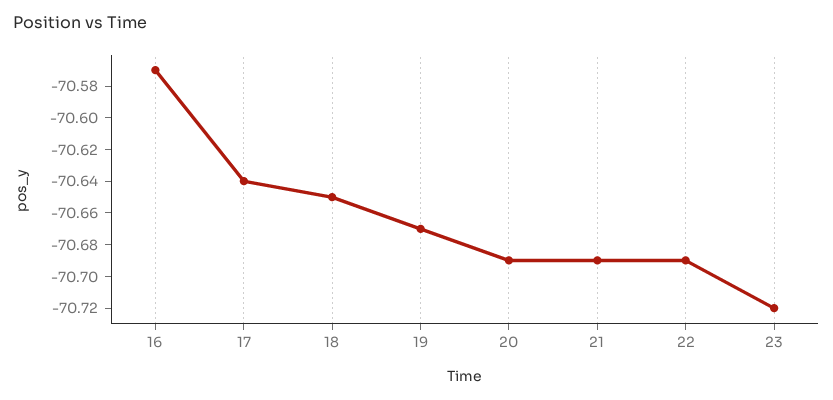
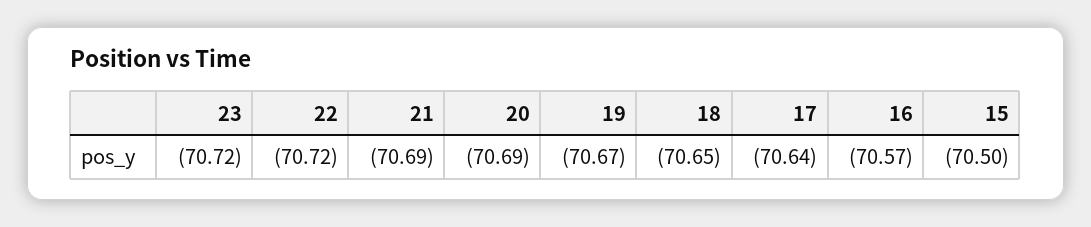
22: -70.69 -> -70.72
15: none -> -70.5

